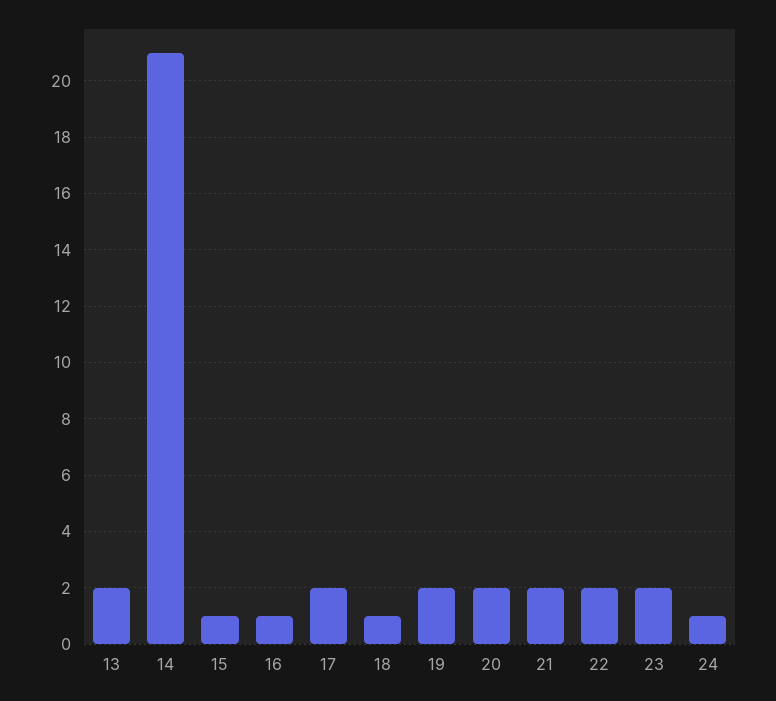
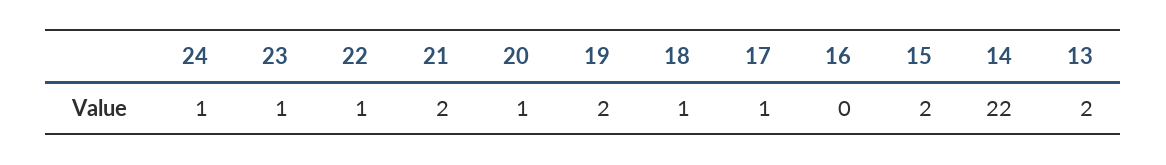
14: 21 -> 22
15: 1 -> 2
16: 1 -> 0
17: 2 -> 1
20: 2 -> 1
22: 2 -> 1
23: 2 -> 1

